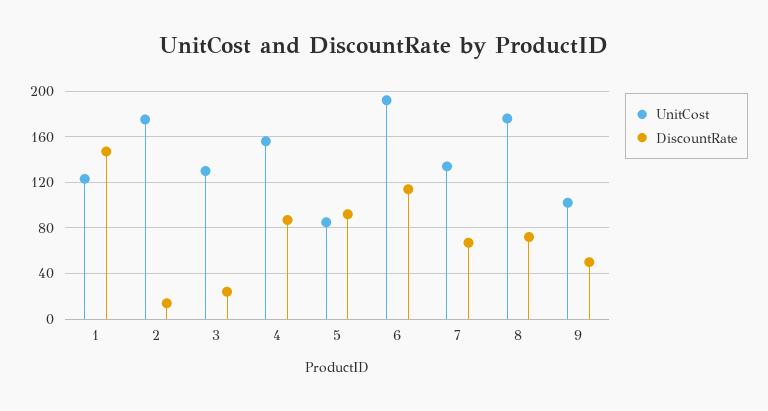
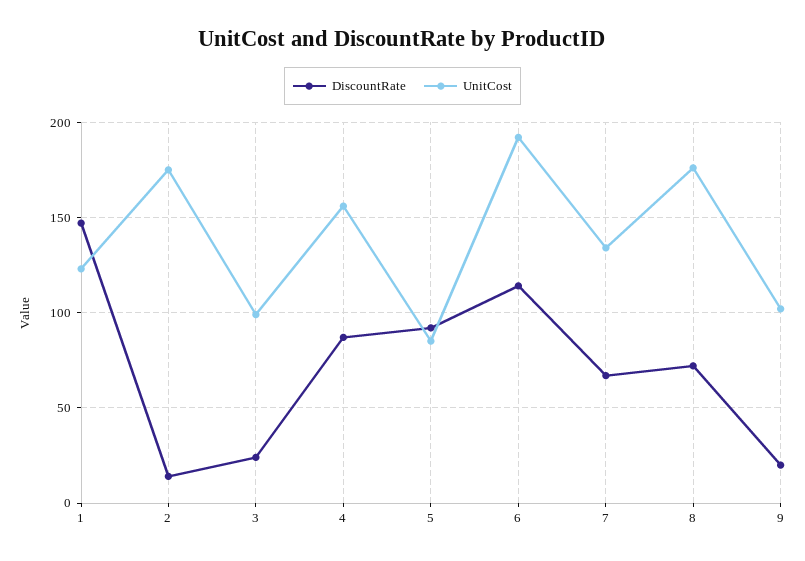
UnitCost, 3: 130 -> 100
DiscountRate, 9: 50 -> 20

